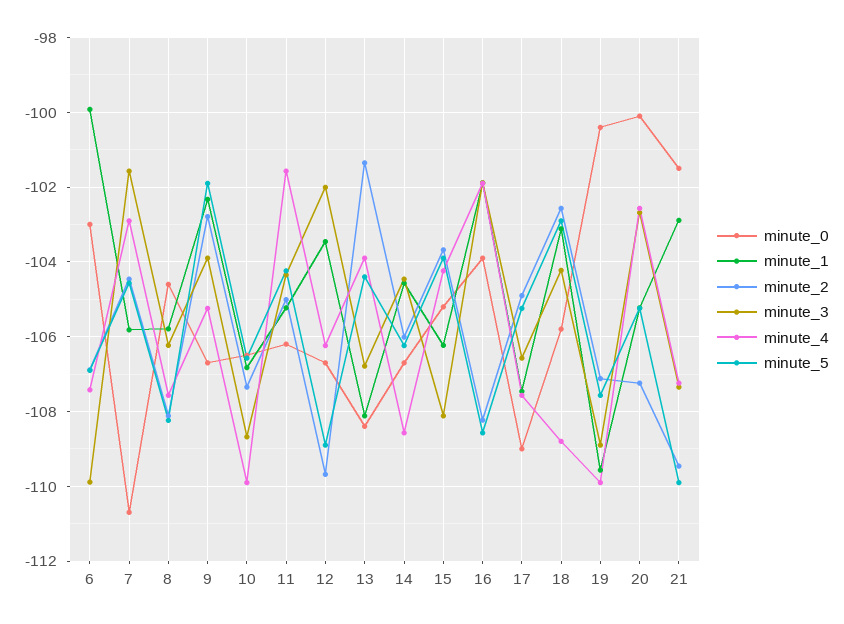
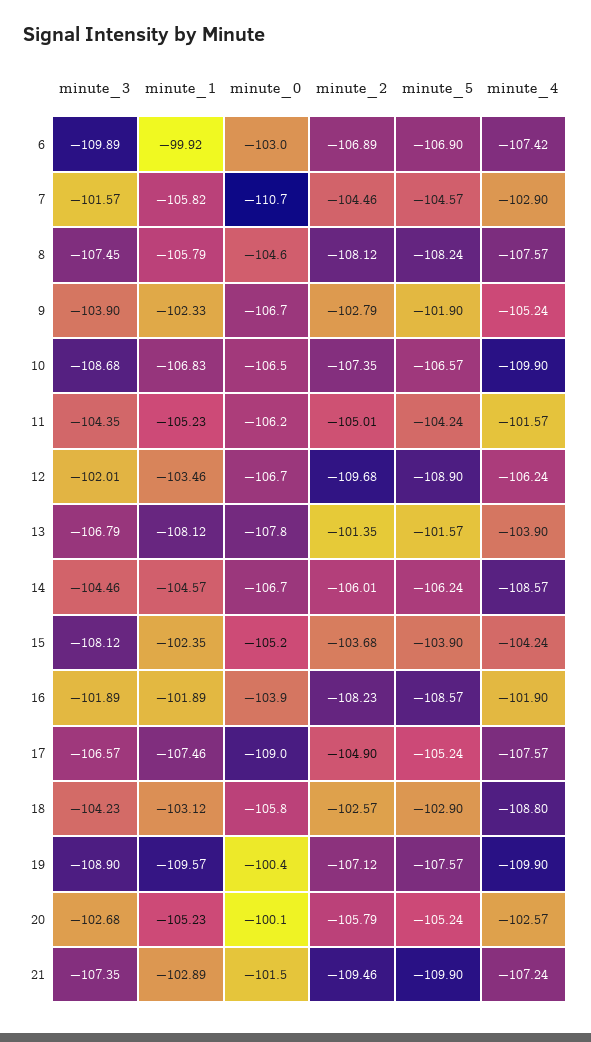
minute_3, 8: -106.2 -> -107.45
minute_0, 13: -108.4 -> -107.8
minute_5, 13: -104.4 -> -101.57
minute_1, 15: -106.2 -> -102.35
minute_2, 20: -107.2 -> -105.79

